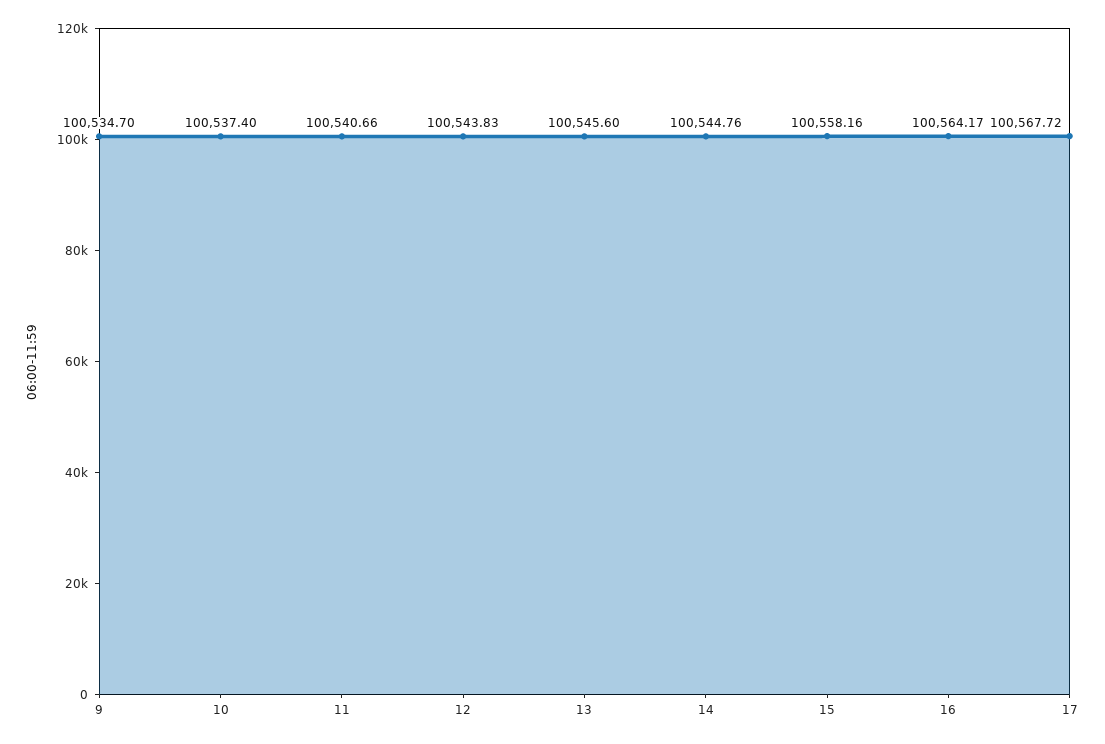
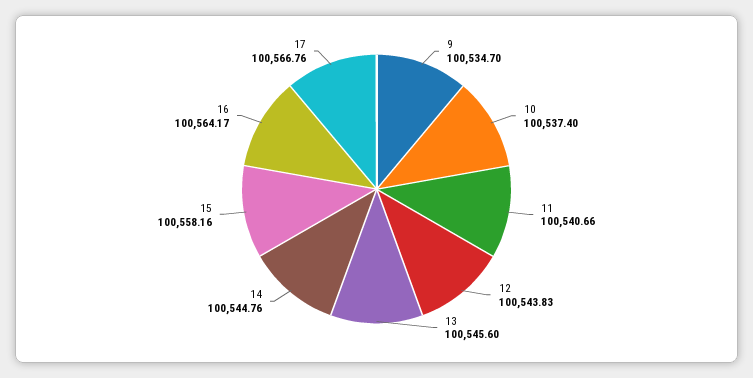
17: 100567.72 -> 100566.76

